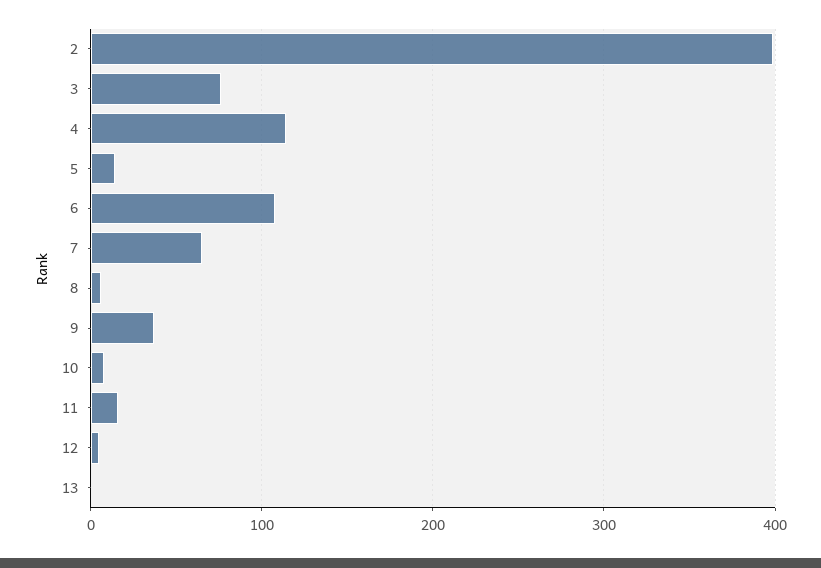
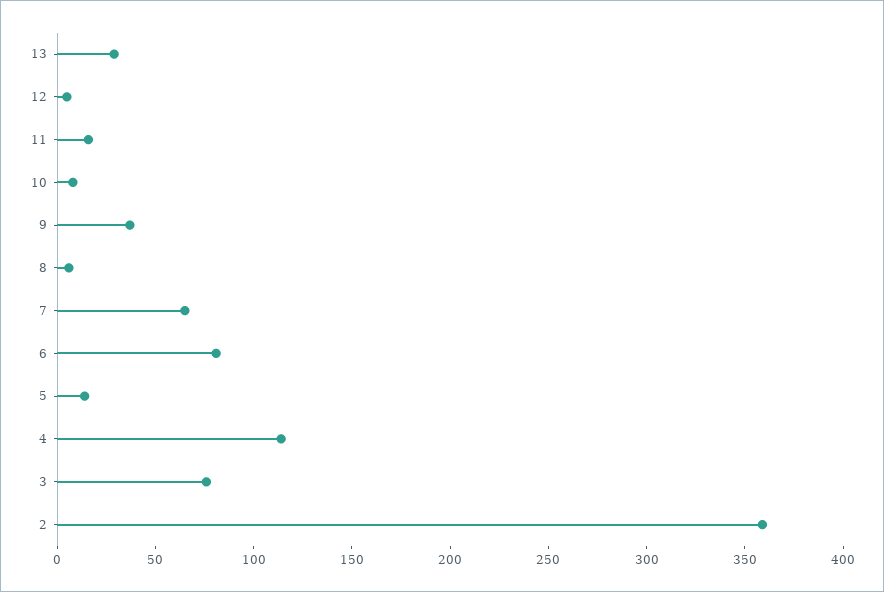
2: 400 -> 360
6: 110 -> 80
13: 0 -> 30

